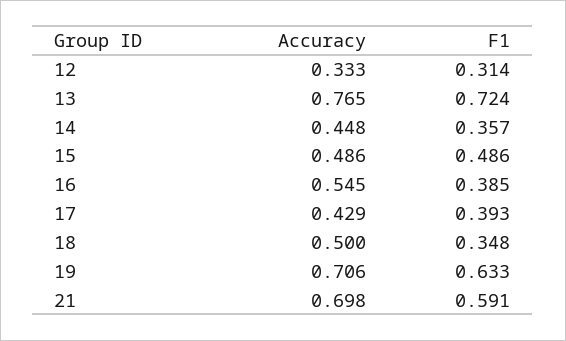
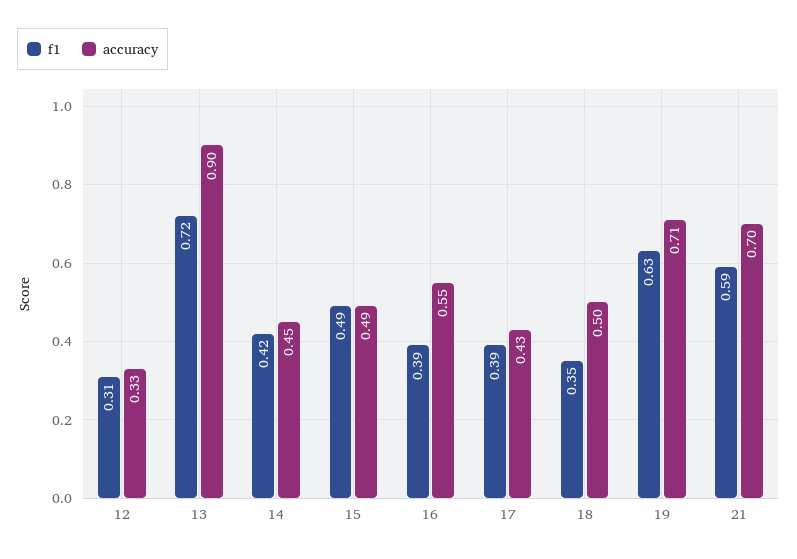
Accuracy, 13: 0.765 -> 0.9
F1, 14: 0.357 -> 0.42

